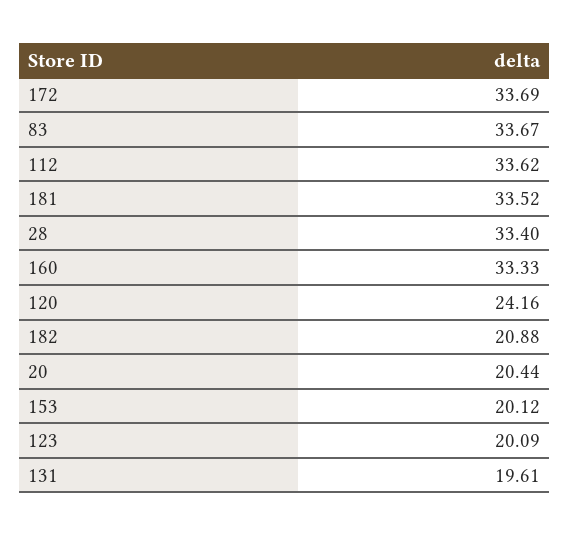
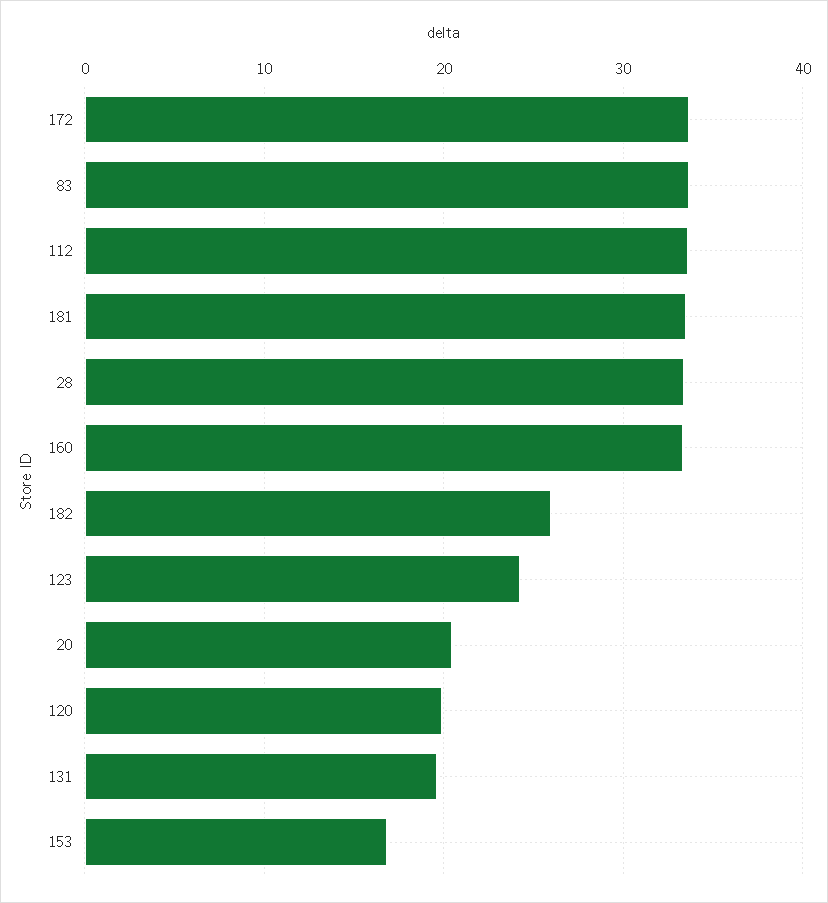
120: 24.16 -> 20
182: 20.88 -> 26
153: 20.12 -> 17
123: 20.09 -> 24

